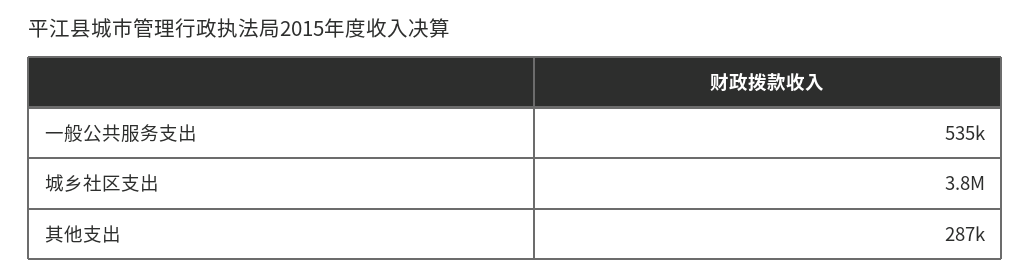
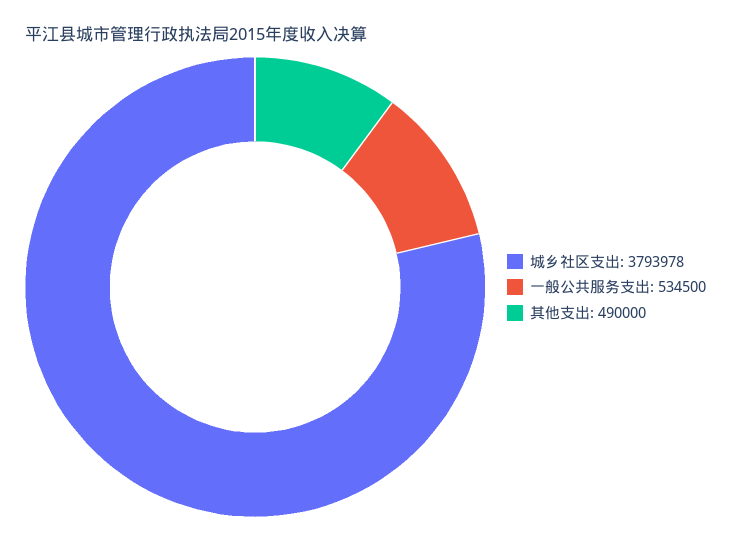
其他支出: 287000 -> 490000

